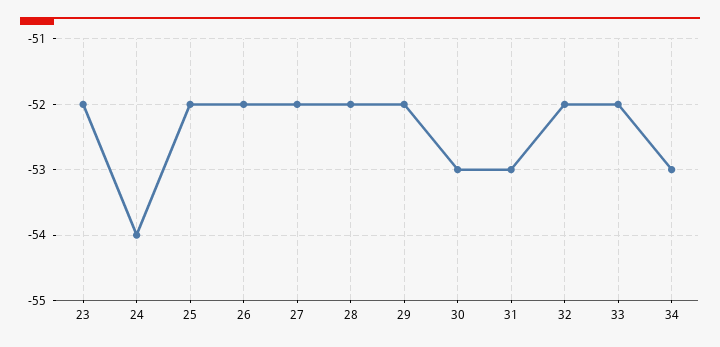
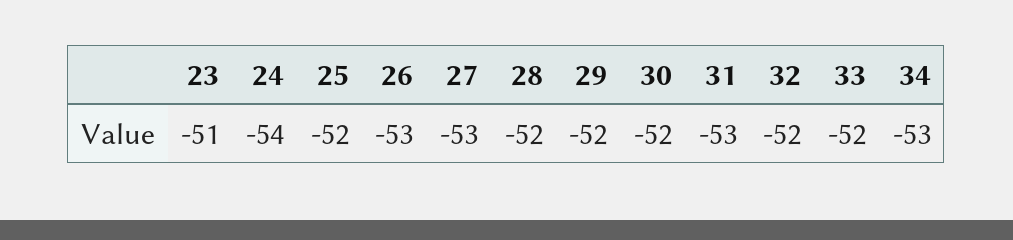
23: -52 -> -51
26: -52 -> -53
27: -52 -> -53
30: -53 -> -52

